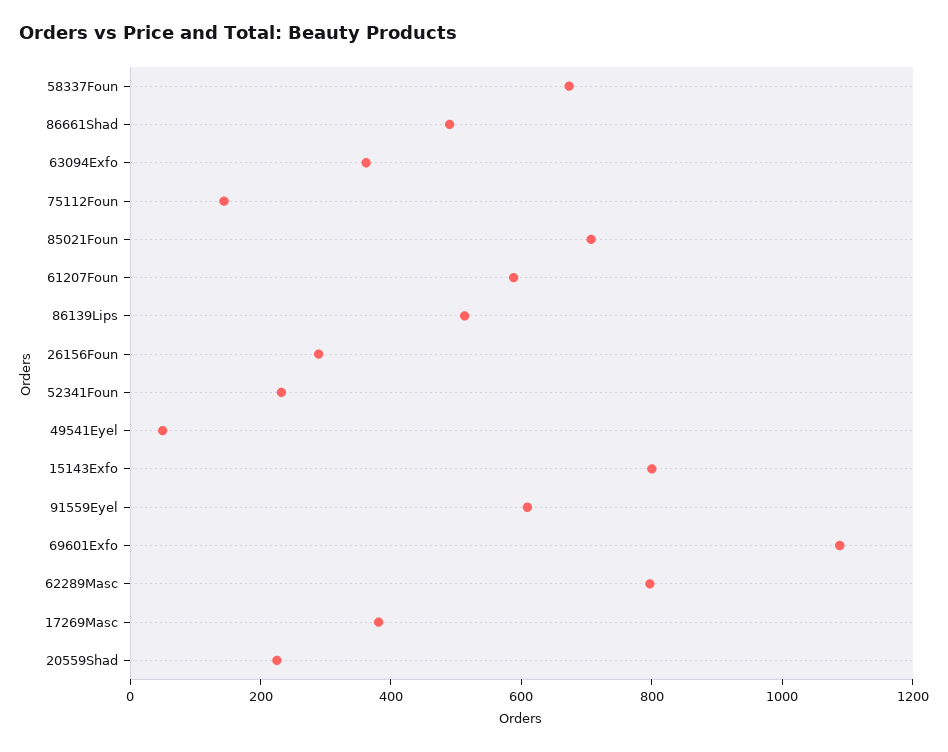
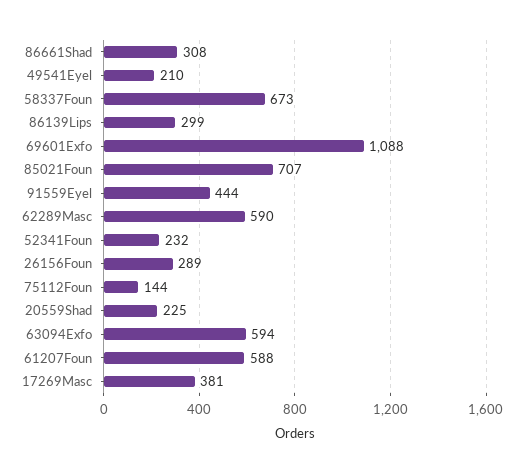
86661Shad: 500 -> 308
63094Exfo: 350 -> 594
86139Lips: 500 -> 299
49541Eyel: 50 -> 210
15143Exfo: 800 -> none
91559Eyel: 600 -> 444
62289Masc: 800 -> 590

